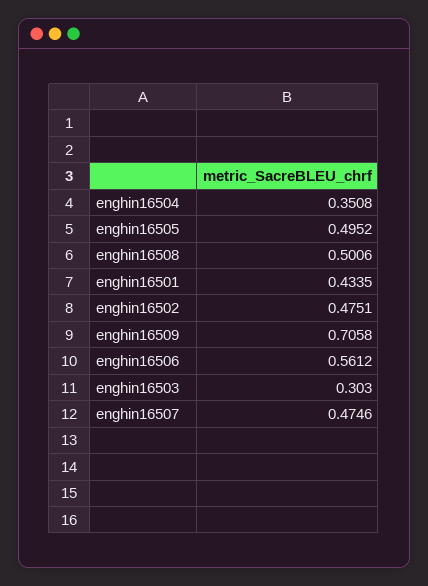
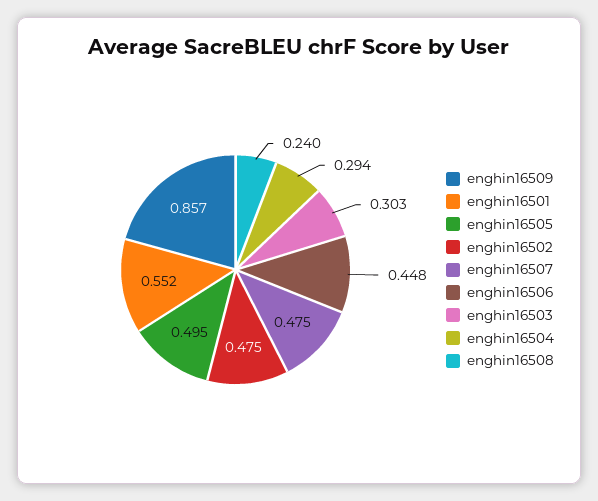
enghin16504: 0.3508 -> 0.294
enghin16508: 0.5006 -> 0.24
enghin16501: 0.4335 -> 0.552
enghin16509: 0.7058 -> 0.857
enghin16506: 0.5612 -> 0.448

